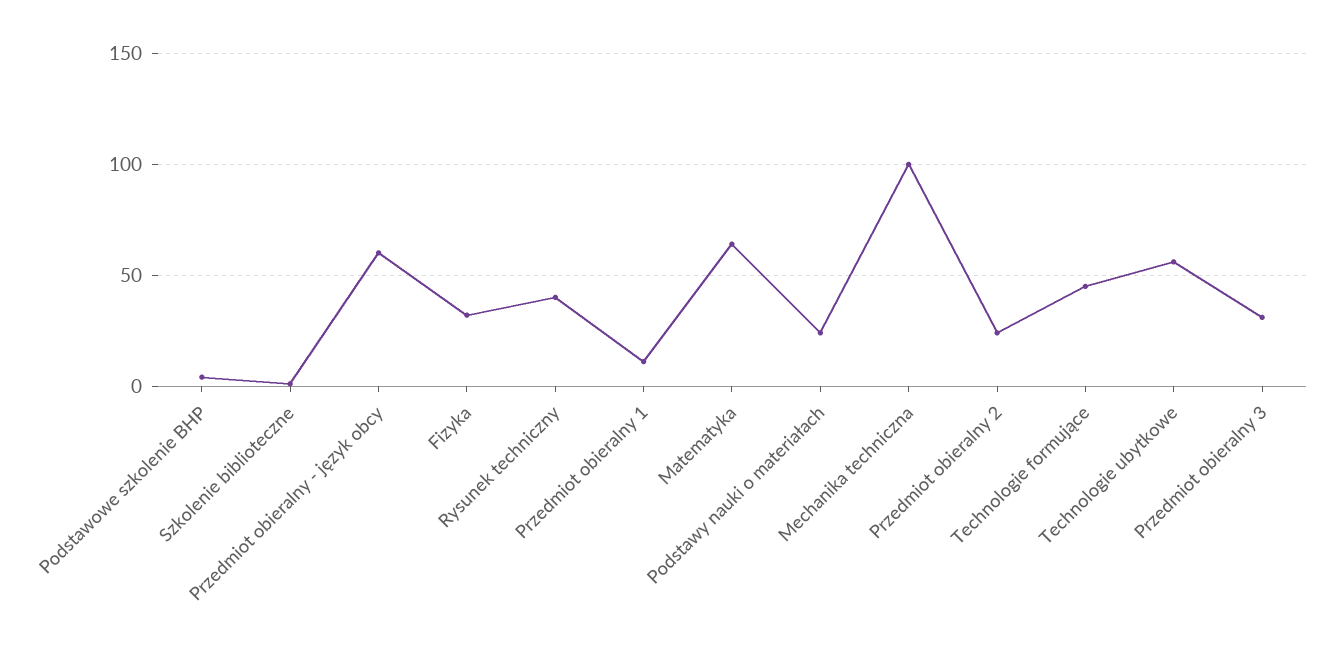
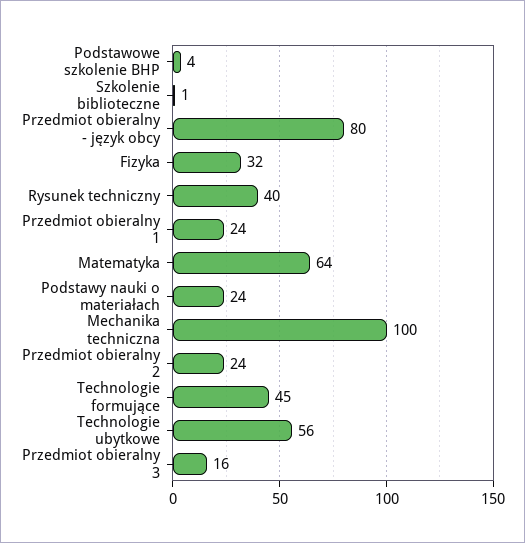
Przedmiot obieralny - język obcy: 60 -> 80
Przedmiot obieralny 1: 10 -> 24
Przedmiot obieralny 3: 30 -> 16

